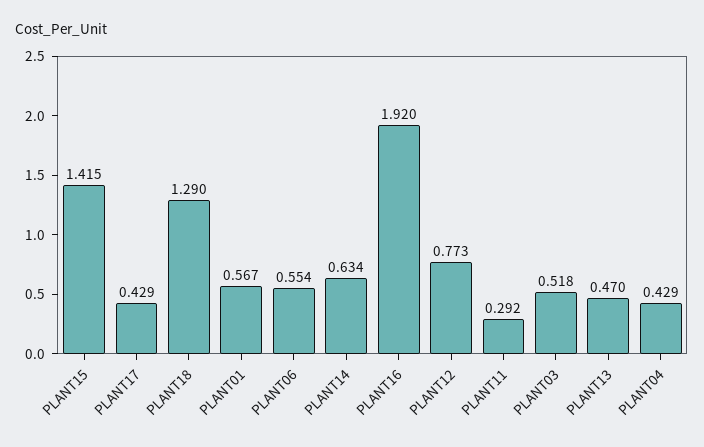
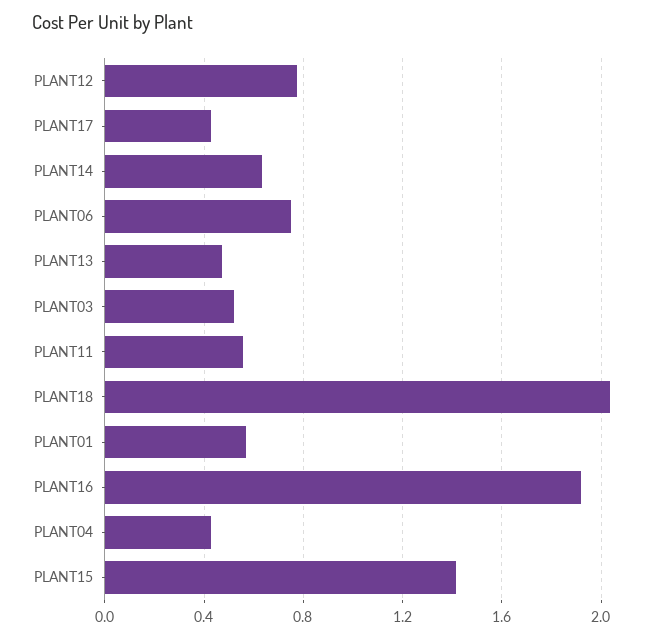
PLANT18: 1.29 -> 2.05
PLANT06: 0.554 -> 0.75
PLANT11: 0.292 -> 0.55

